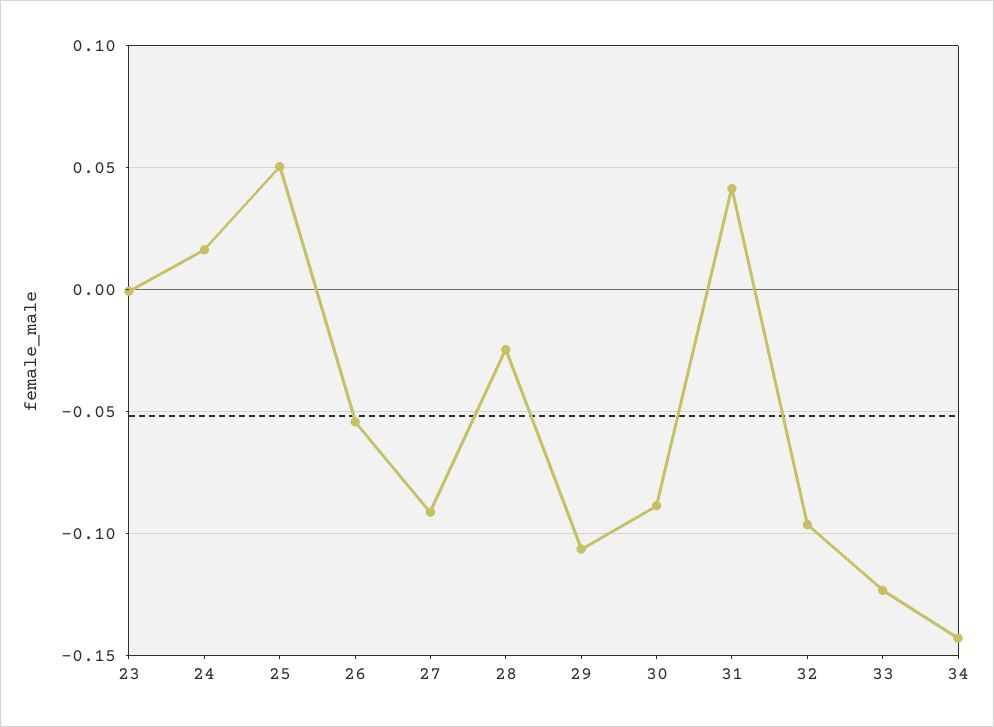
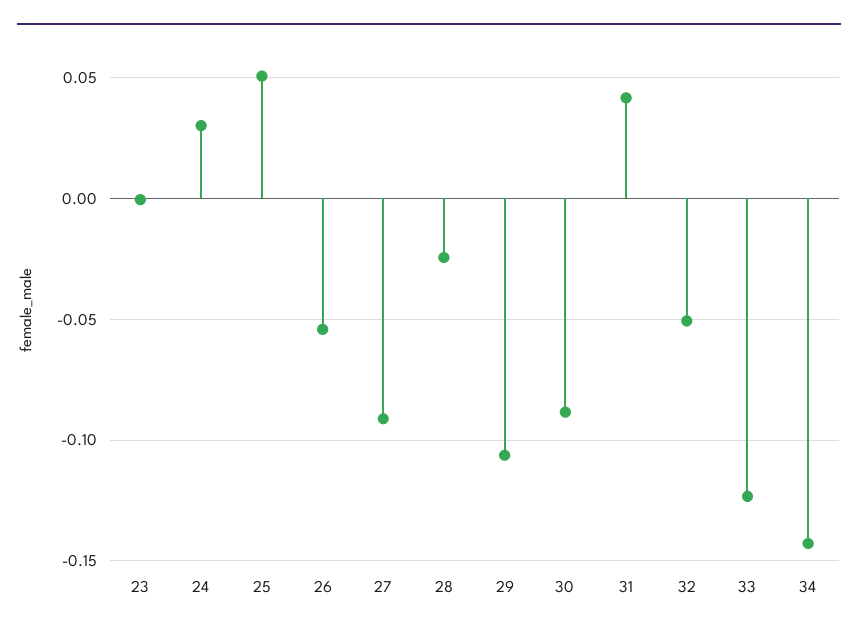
24: 0.015 -> 0.03
32: -0.095 -> -0.05

